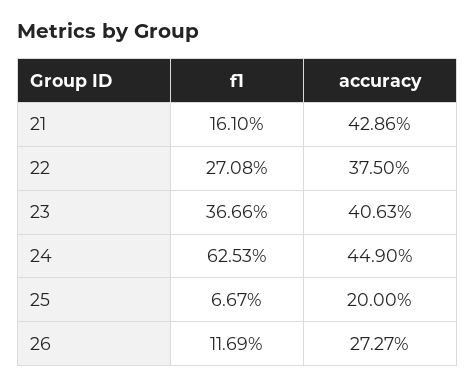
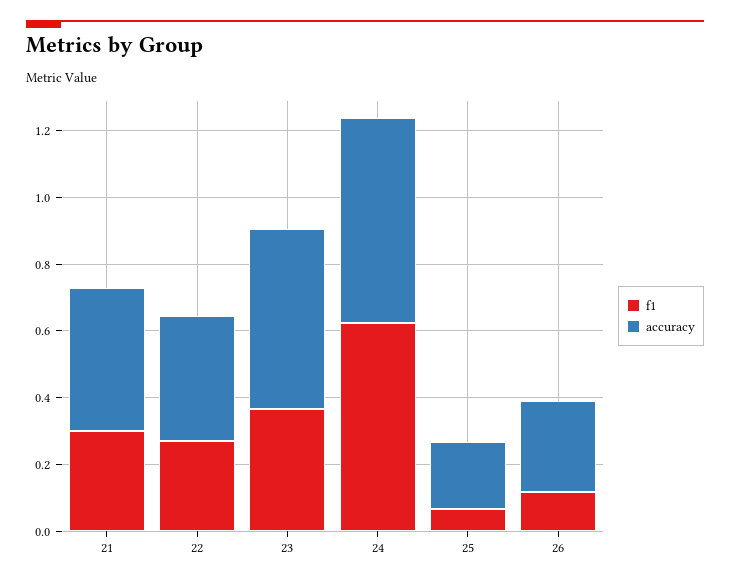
f1, 21: 0.161 -> 0.3
accuracy, 23: 0.4063 -> 0.55
accuracy, 24: 0.449 -> 0.6

